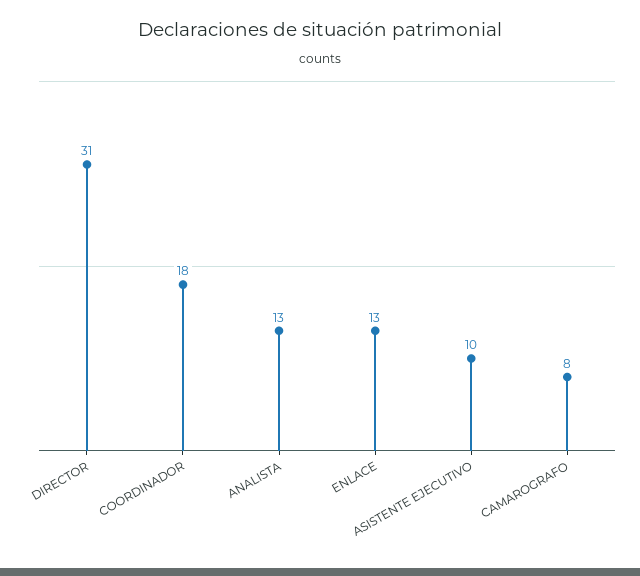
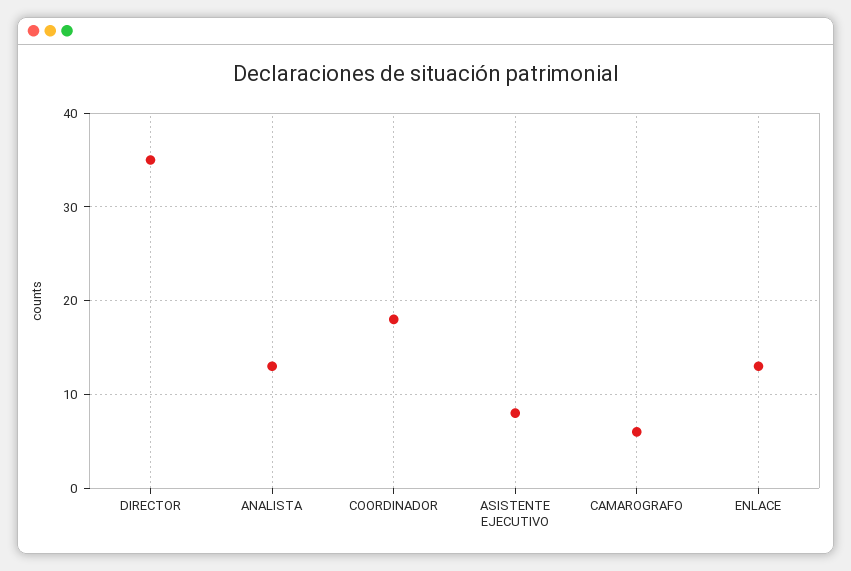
DIRECTOR: 31 -> 35
ASISTENTE EJECUTIVO: 10 -> 8
CAMAROGRAFO: 8 -> 6

